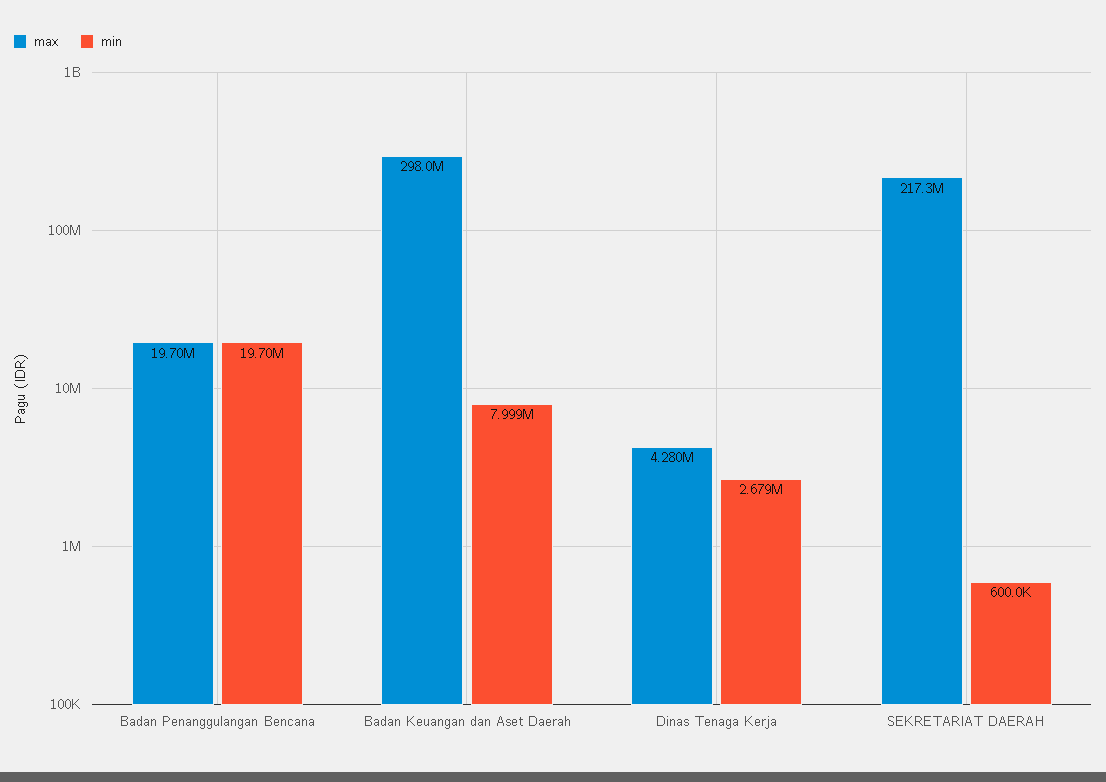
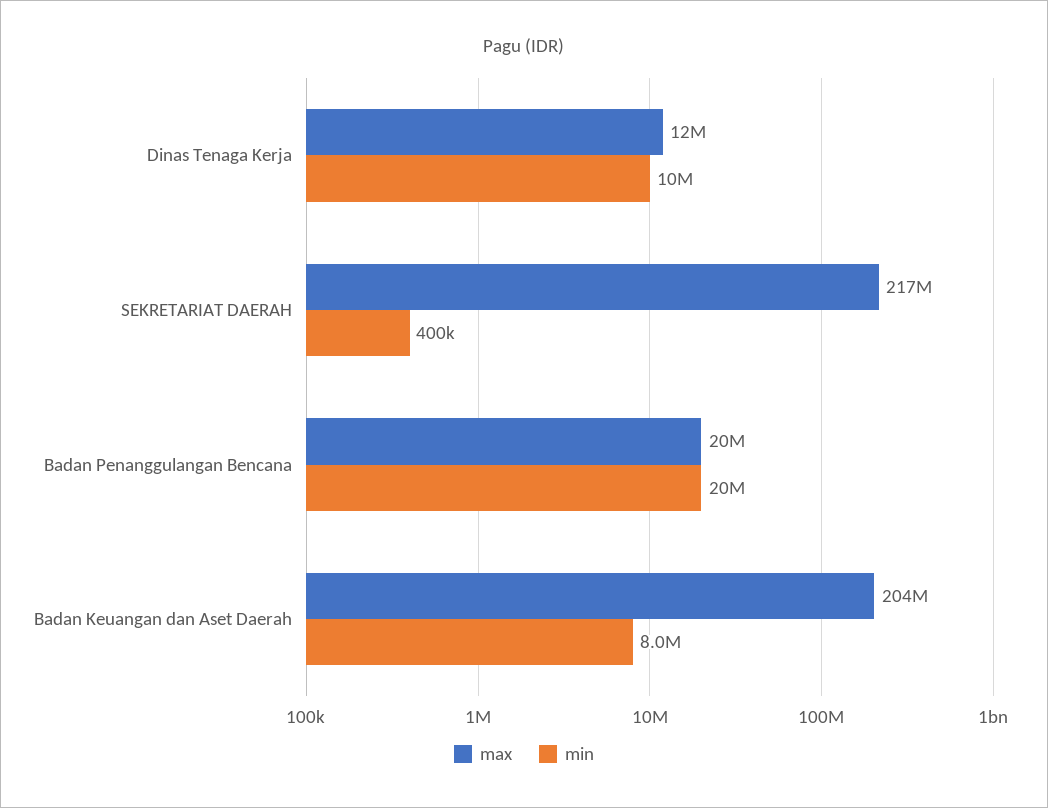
max, Badan Keuangan dan Aset Daerah: 298000000 -> 204000000
max, Dinas Tenaga Kerja: 4280000 -> 12000000
min, Dinas Tenaga Kerja: 2679000 -> 10000000
min, SEKRETARIAT DAERAH: 600000 -> 400000

